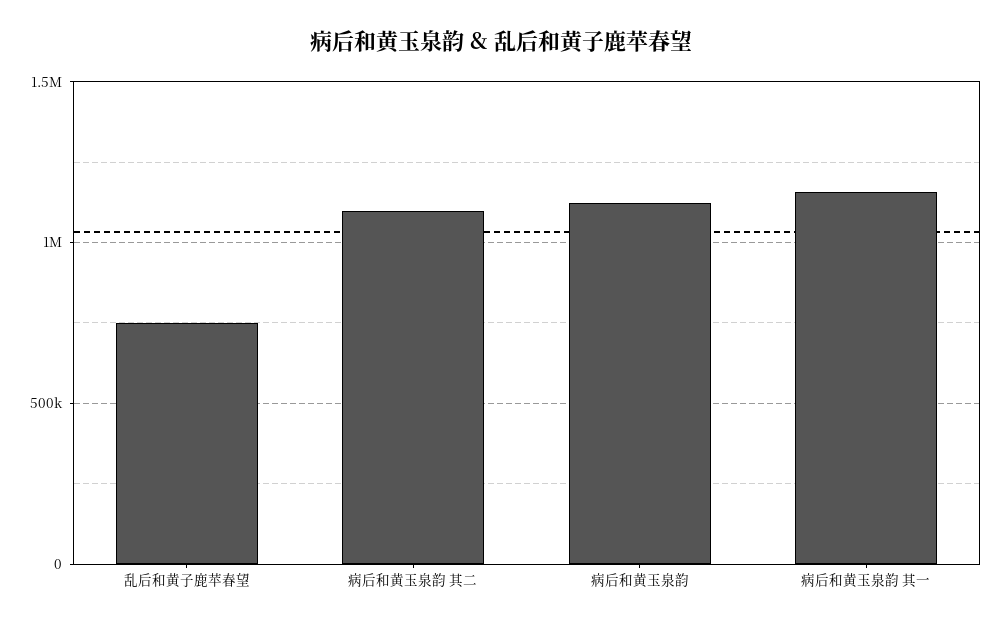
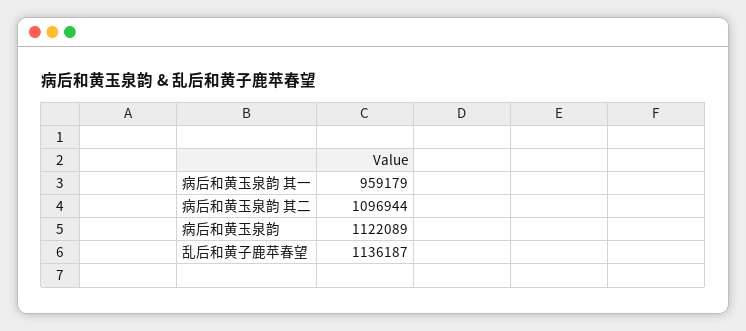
乱后和黄子鹿苹春望: 750000 -> 1136187
病后和黄玉泉韵 其一: 1150000 -> 959179

